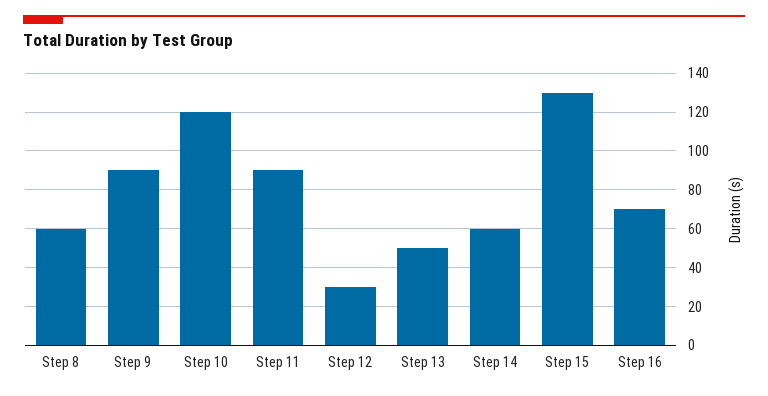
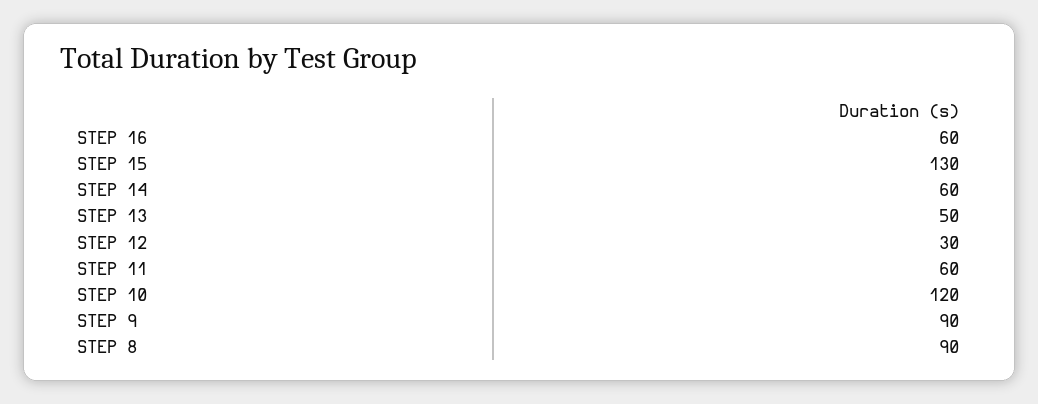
Step 8: 60 -> 90
Step 11: 90 -> 60
Step 16: 70 -> 60

